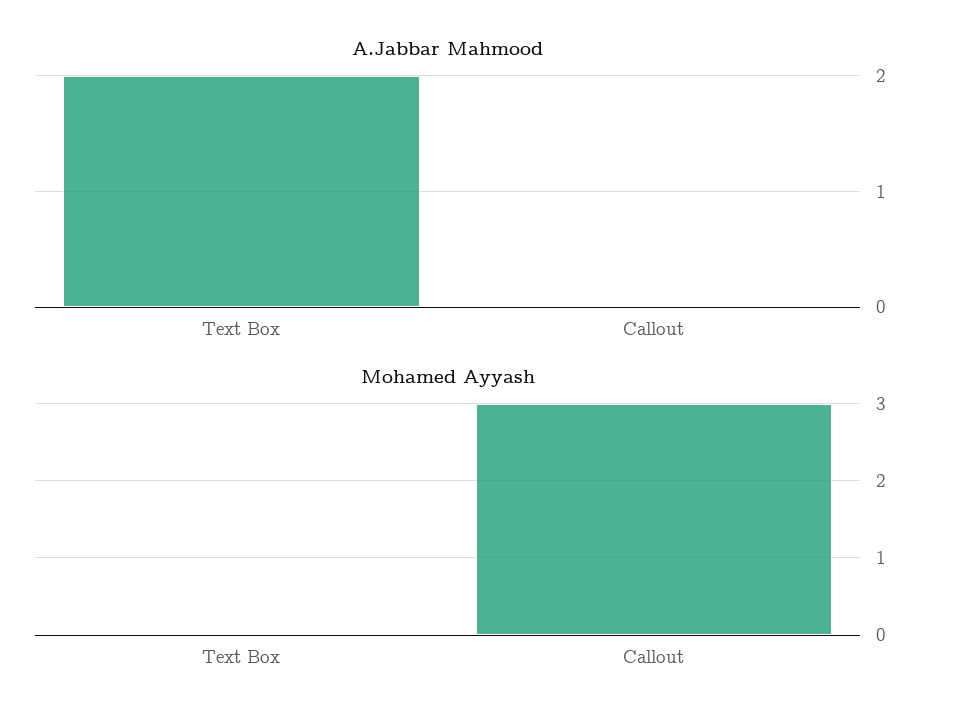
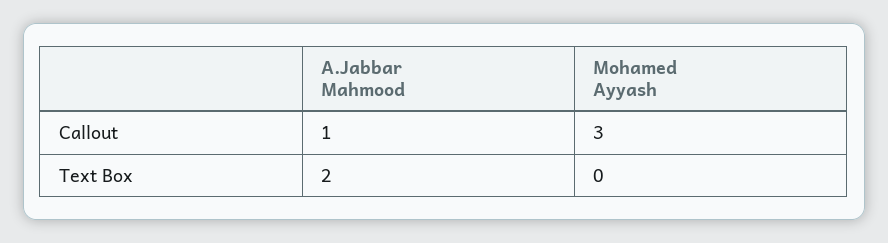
A.Jabbar Mahmood, Callout: 0 -> 1

